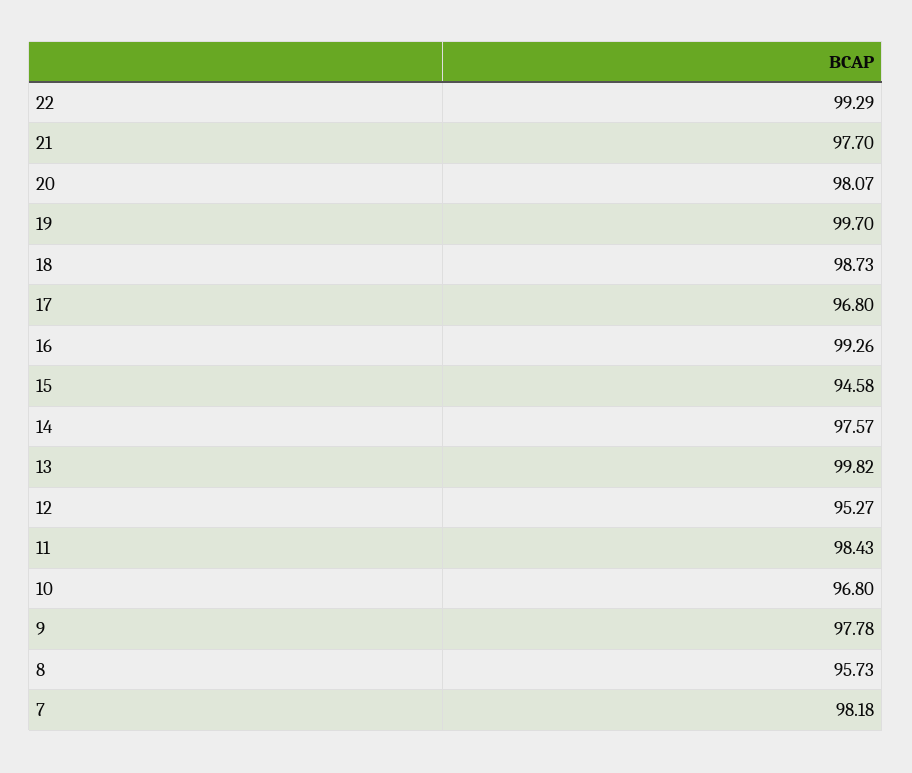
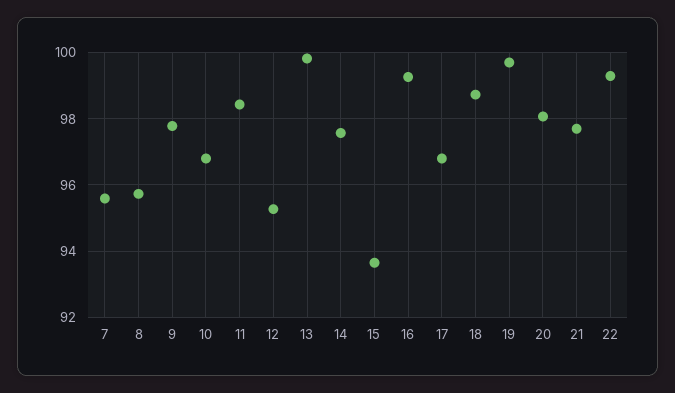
15: 94.58 -> 93.6
7: 98.18 -> 95.6

